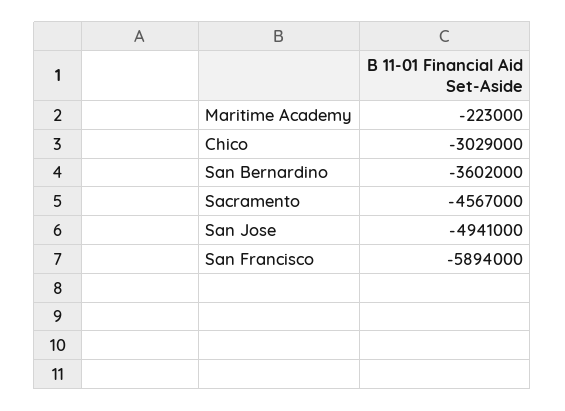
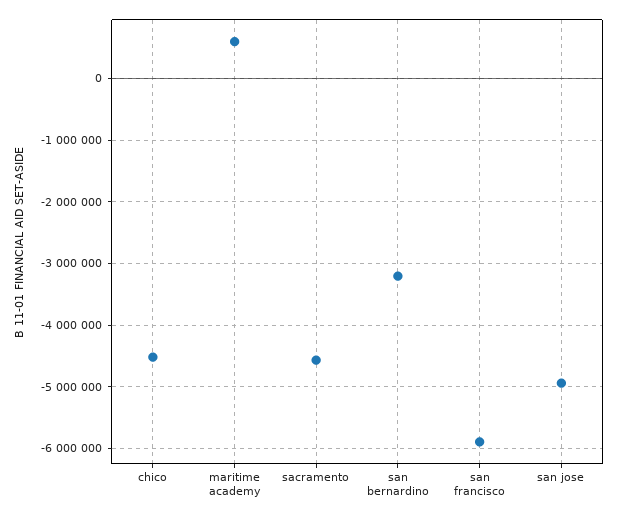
Maritime Academy: -223000 -> 600000
Chico: -3029000 -> -4500000
San Bernardino: -3602000 -> -3200000

